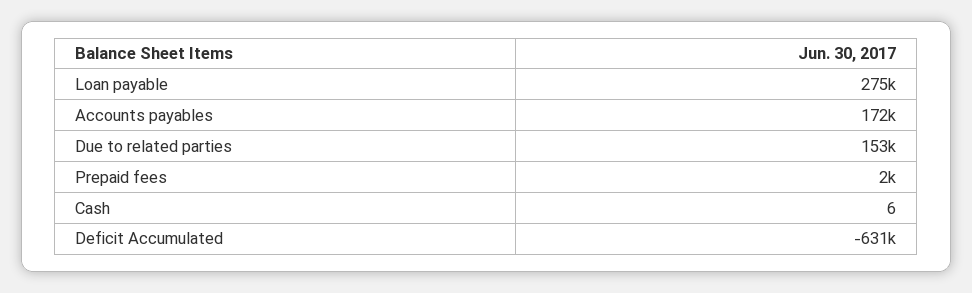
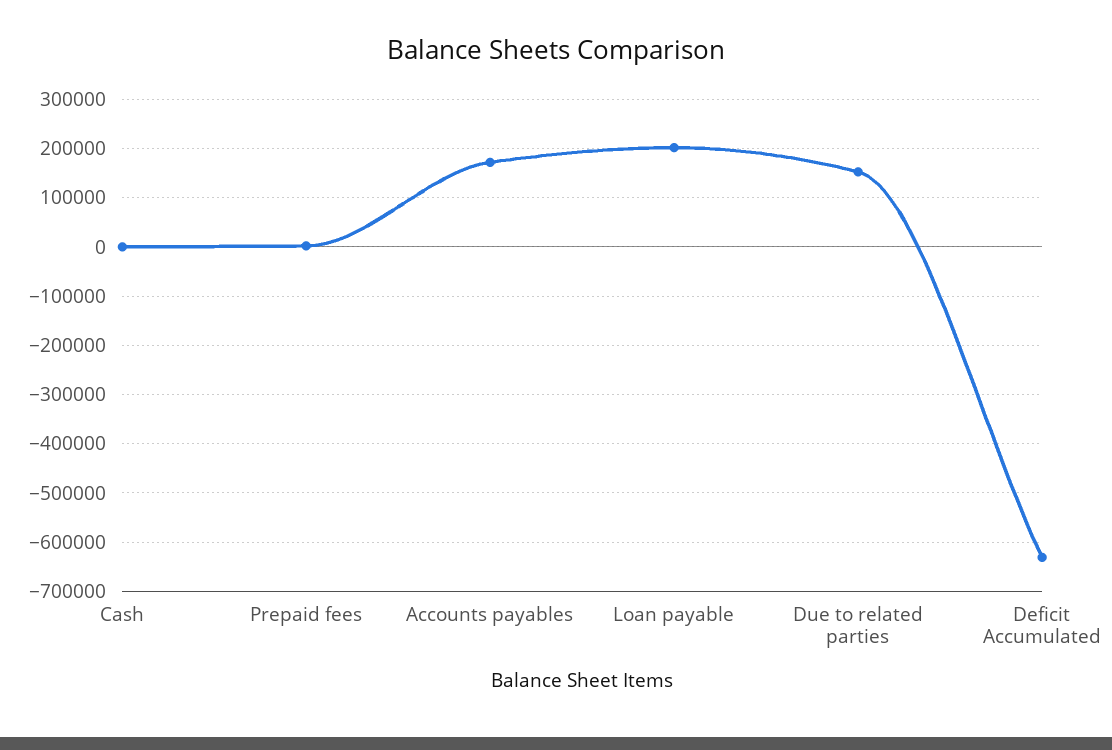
Loan payable: 275000 -> 200000

